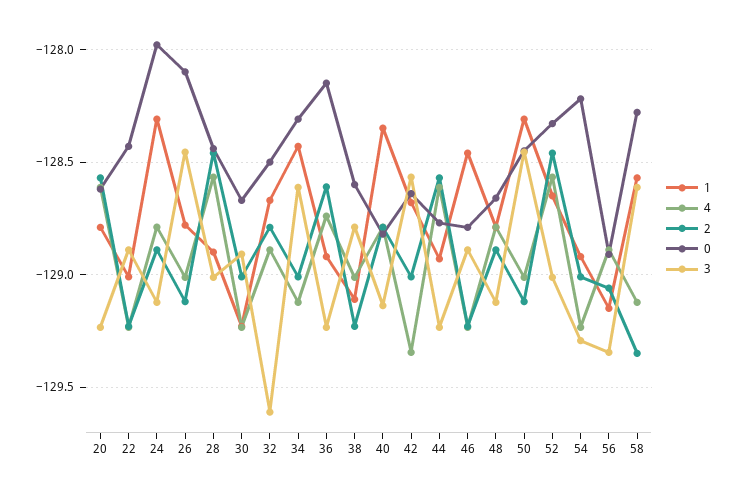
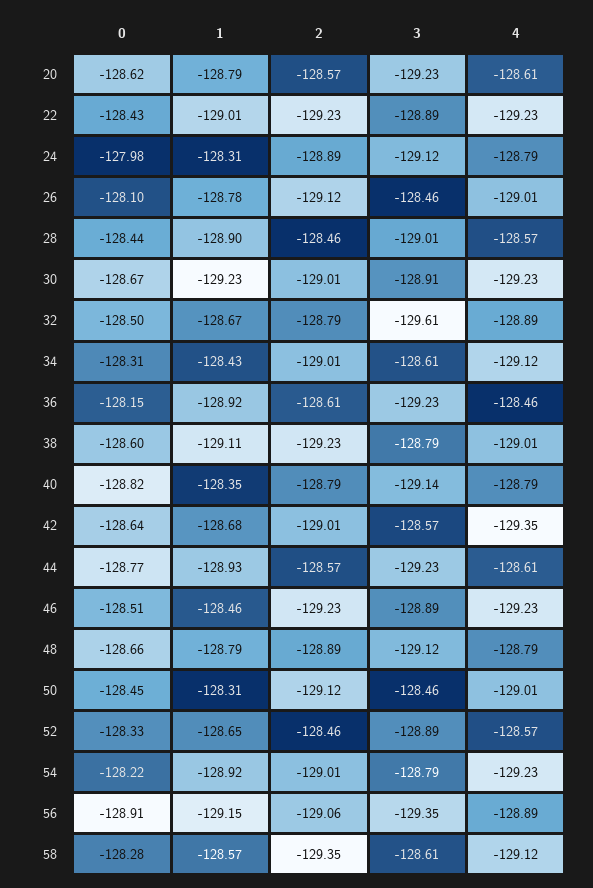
4, 36: -128.75 -> -128.46
0, 46: -128.8 -> -128.51
3, 52: -129 -> -128.89
3, 54: -129.3 -> -128.79

